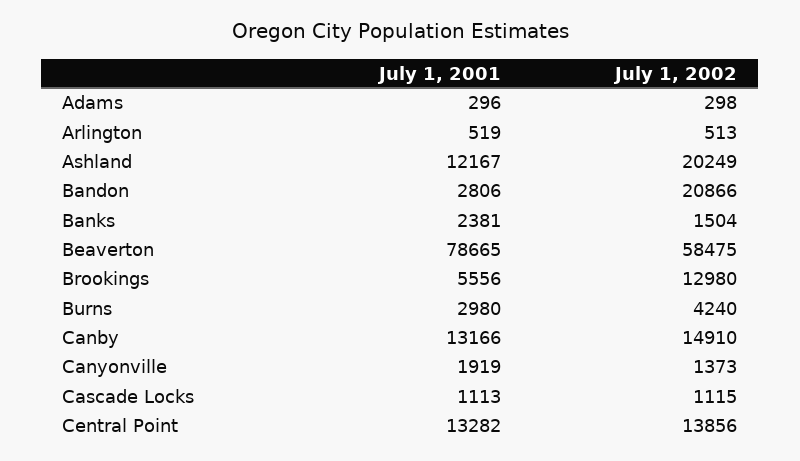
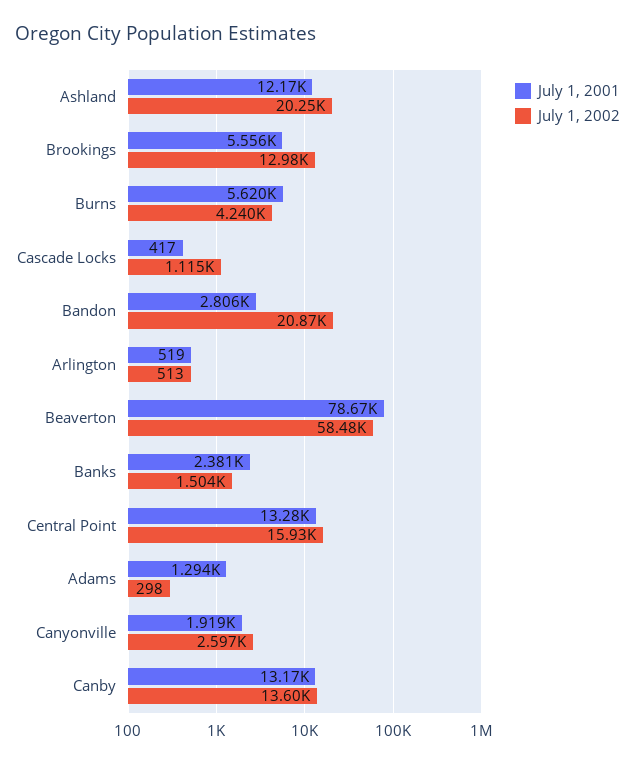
July 1, 2001, Adams: 296 -> 1294
July 1, 2001, Burns: 2980 -> 5620
July 1, 2002, Canby: 14910 -> 13600
July 1, 2002, Canyonville: 1373 -> 2597
July 1, 2001, Cascade Locks: 1113 -> 417
July 1, 2002, Central Point: 13856 -> 15930

